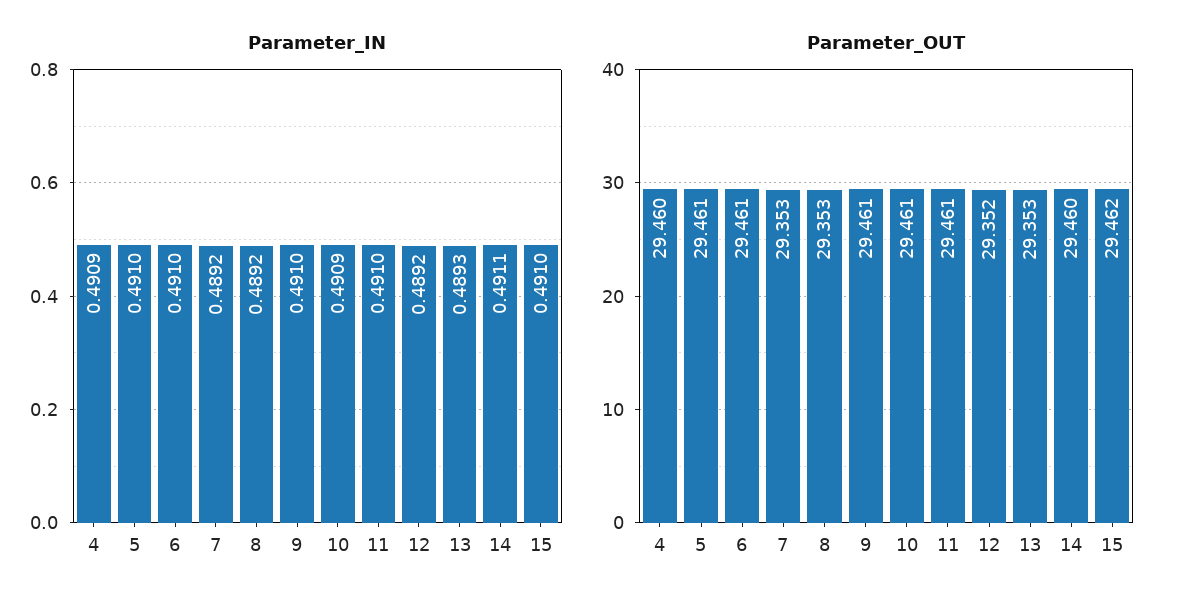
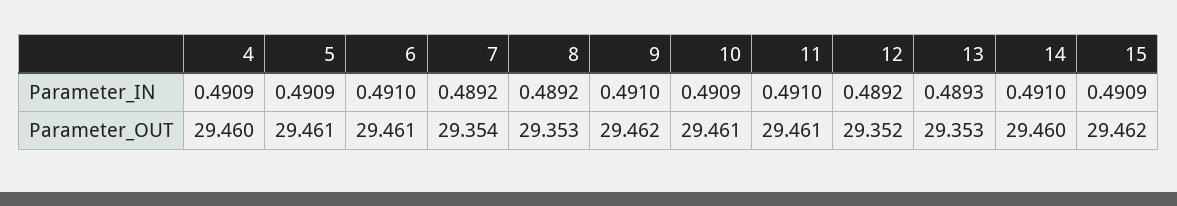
Parameter_IN, 5: 0.491 -> 0.4909
Parameter_IN, 14: 0.4911 -> 0.491
Parameter_IN, 15: 0.491 -> 0.4909
Parameter_OUT, 7: 29.353 -> 29.354
Parameter_OUT, 9: 29.461 -> 29.462

